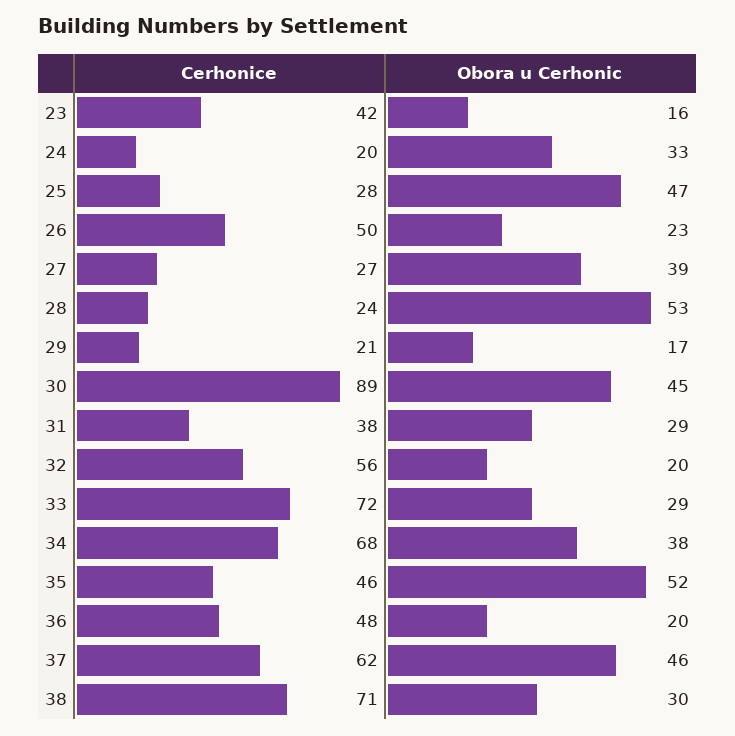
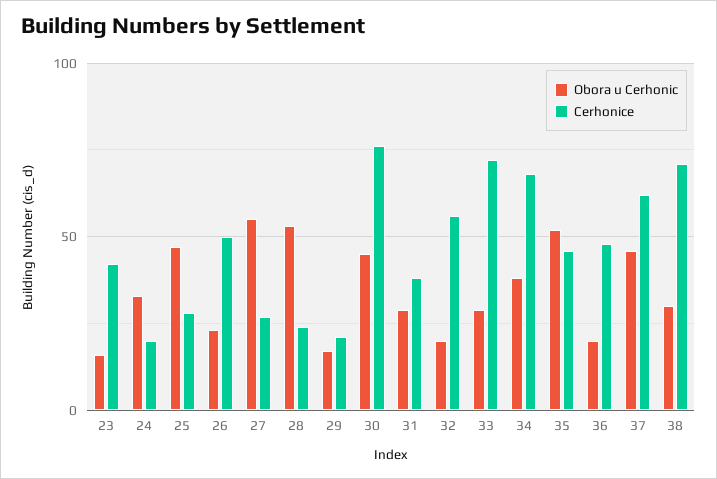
Obora u Cerhonic, 27: 39 -> 55
Cerhonice, 30: 89 -> 75

